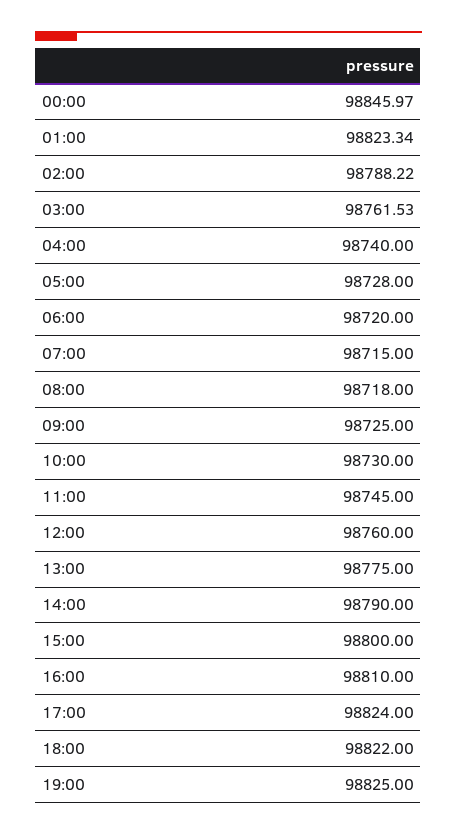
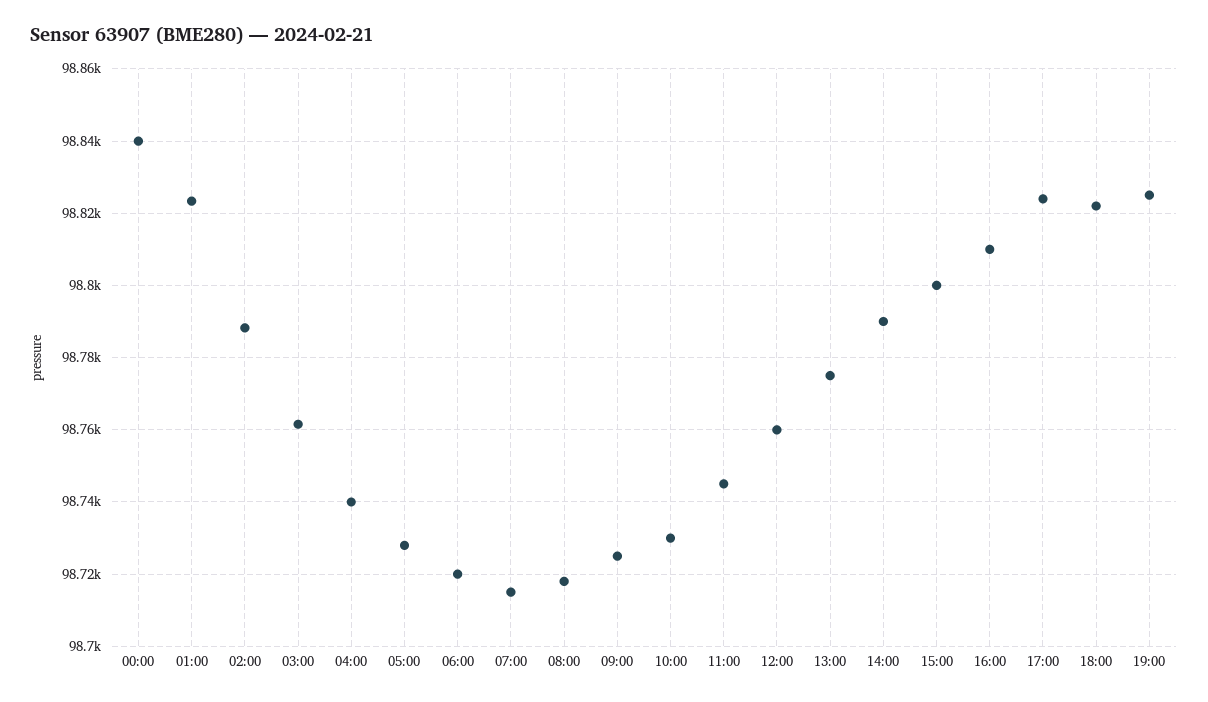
00:00: 98845.97 -> 98840

